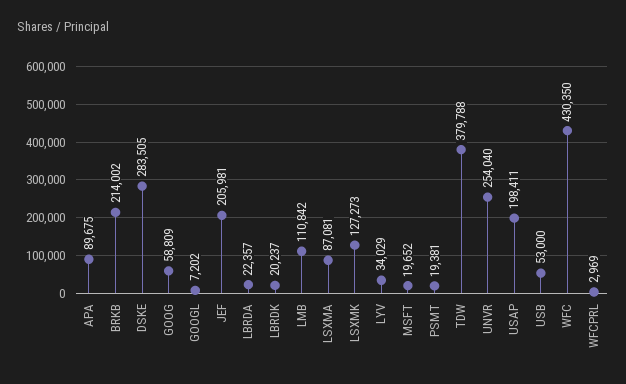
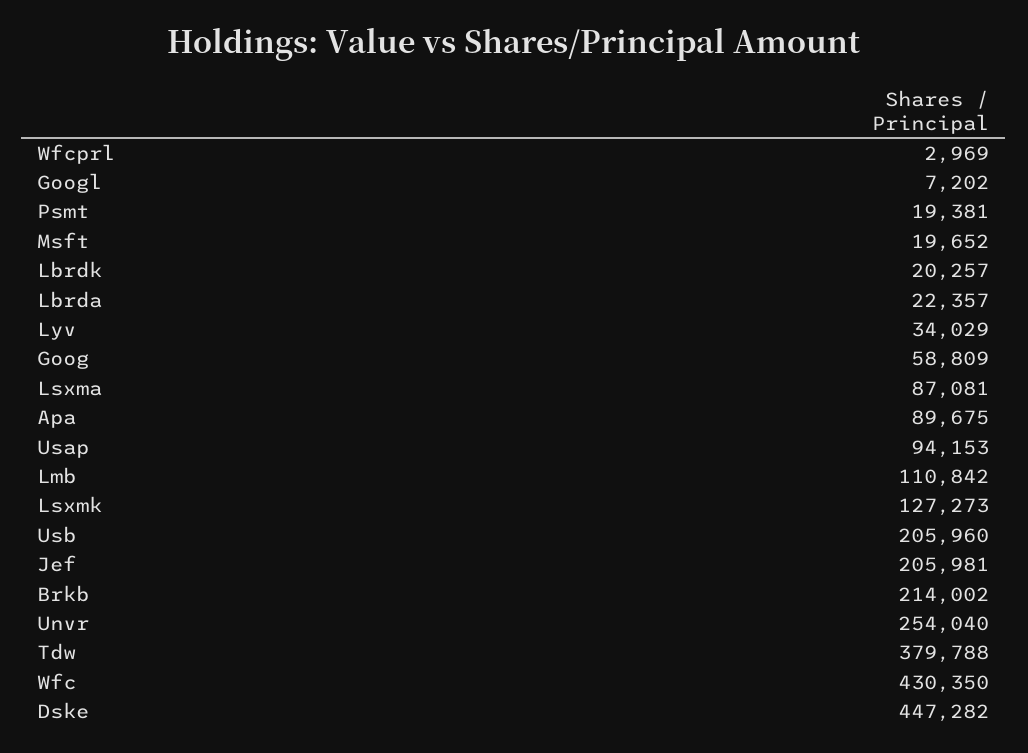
DSKE: 283505 -> 447282
LBRDK: 20237 -> 20257
USAP: 198411 -> 94153
USB: 53000 -> 205960

